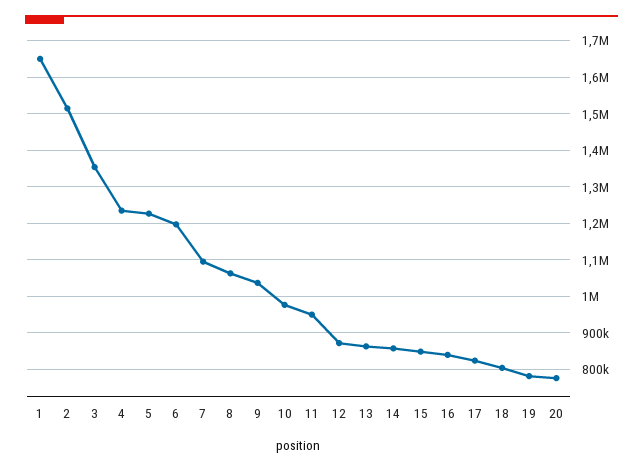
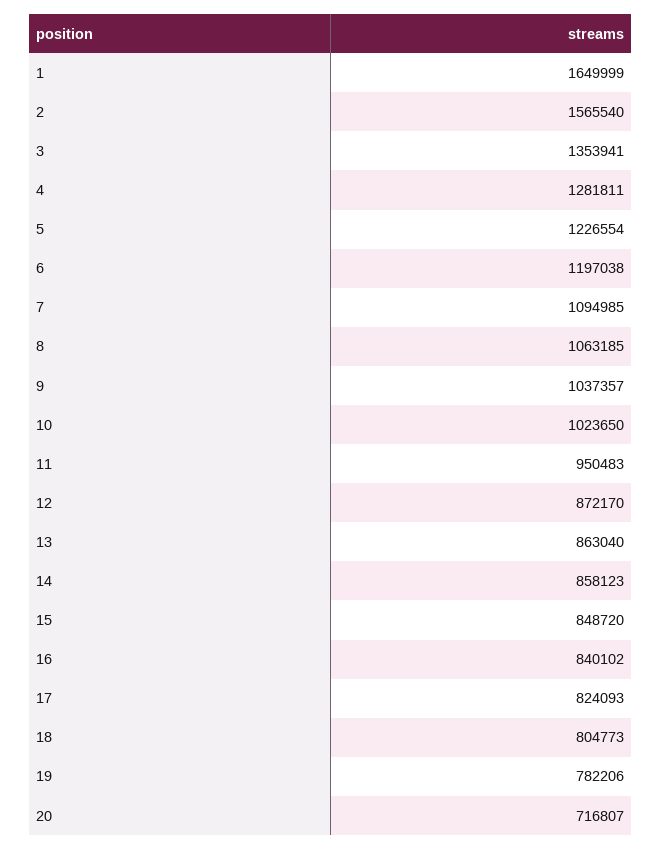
2: 1520000 -> 1565540
4: 1240000 -> 1281811
10: 980000 -> 1023650
20: 780000 -> 716807

